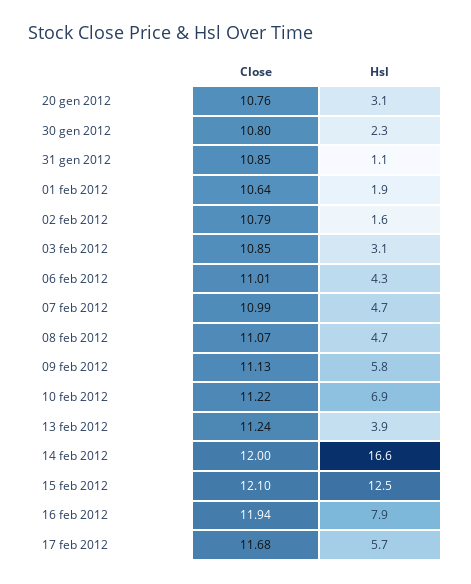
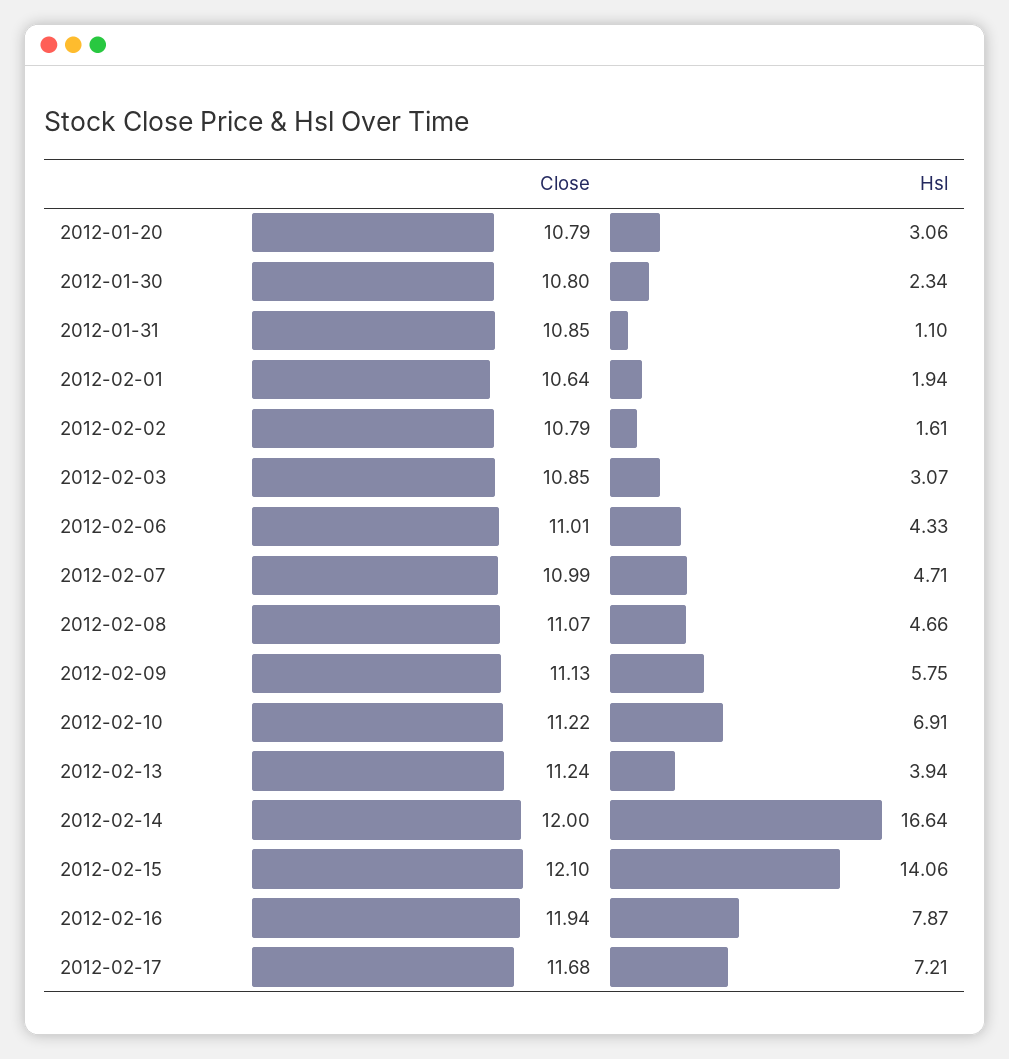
Close, 20 gen 2012: 10.76 -> 10.79
Hsl, 15 feb 2012: 12.5 -> 14.06
Hsl, 17 feb 2012: 5.7 -> 7.21

